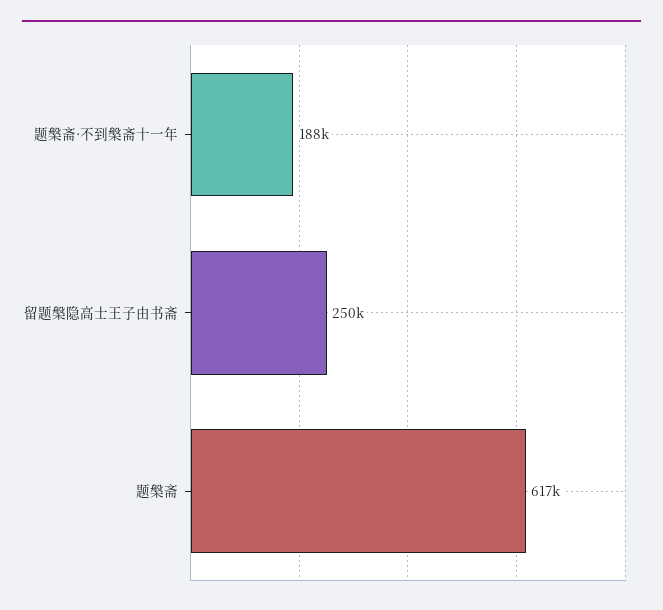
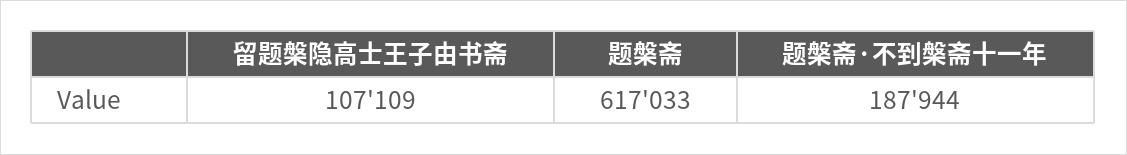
留题槃隐高士王子由书斋: 250000 -> 107109

